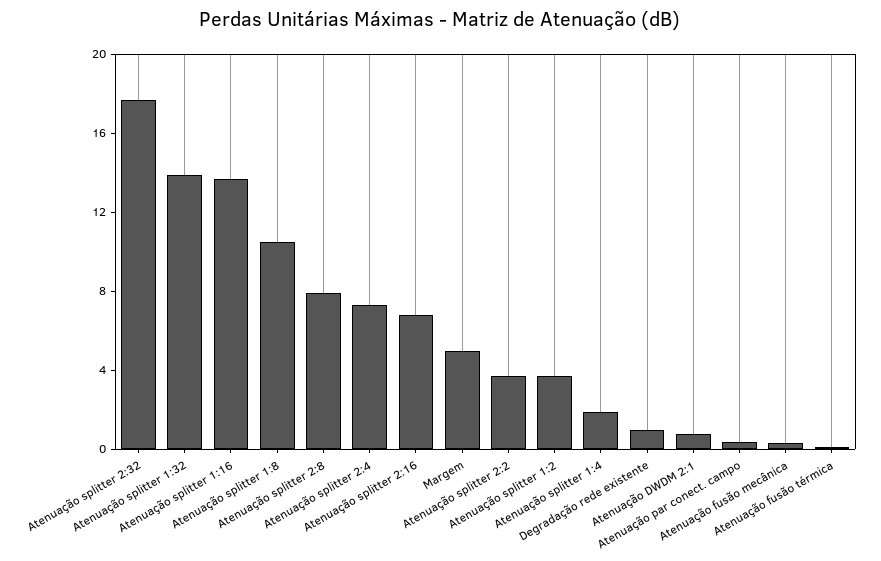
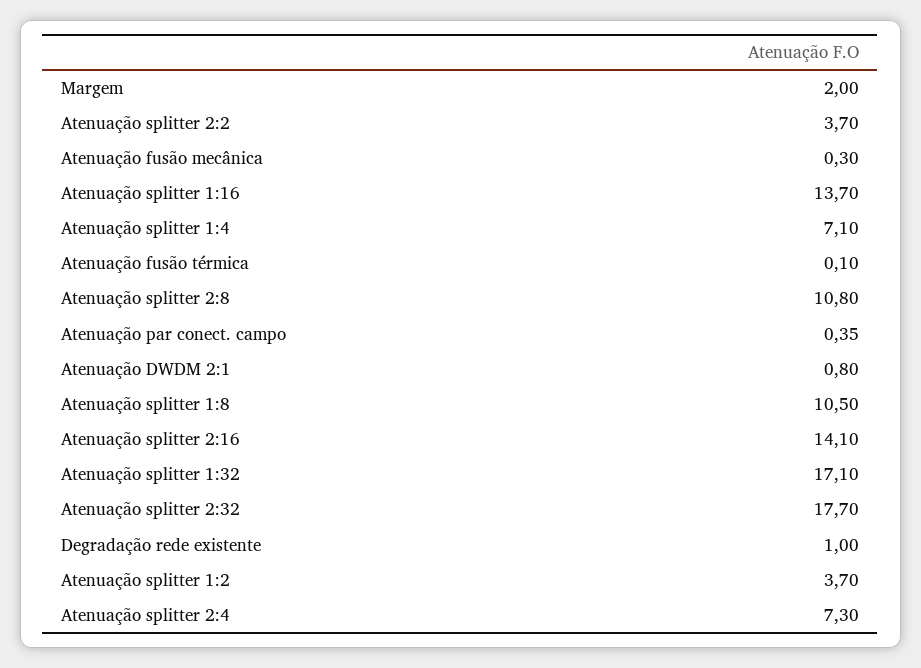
Atenuação splitter 1:32: 14 -> 17.1
Atenuação splitter 2:8: 8 -> 10.8
Atenuação splitter 2:16: 7 -> 14.1
Margem: 5 -> 2
Atenuação splitter 1:4: 2 -> 7.1

